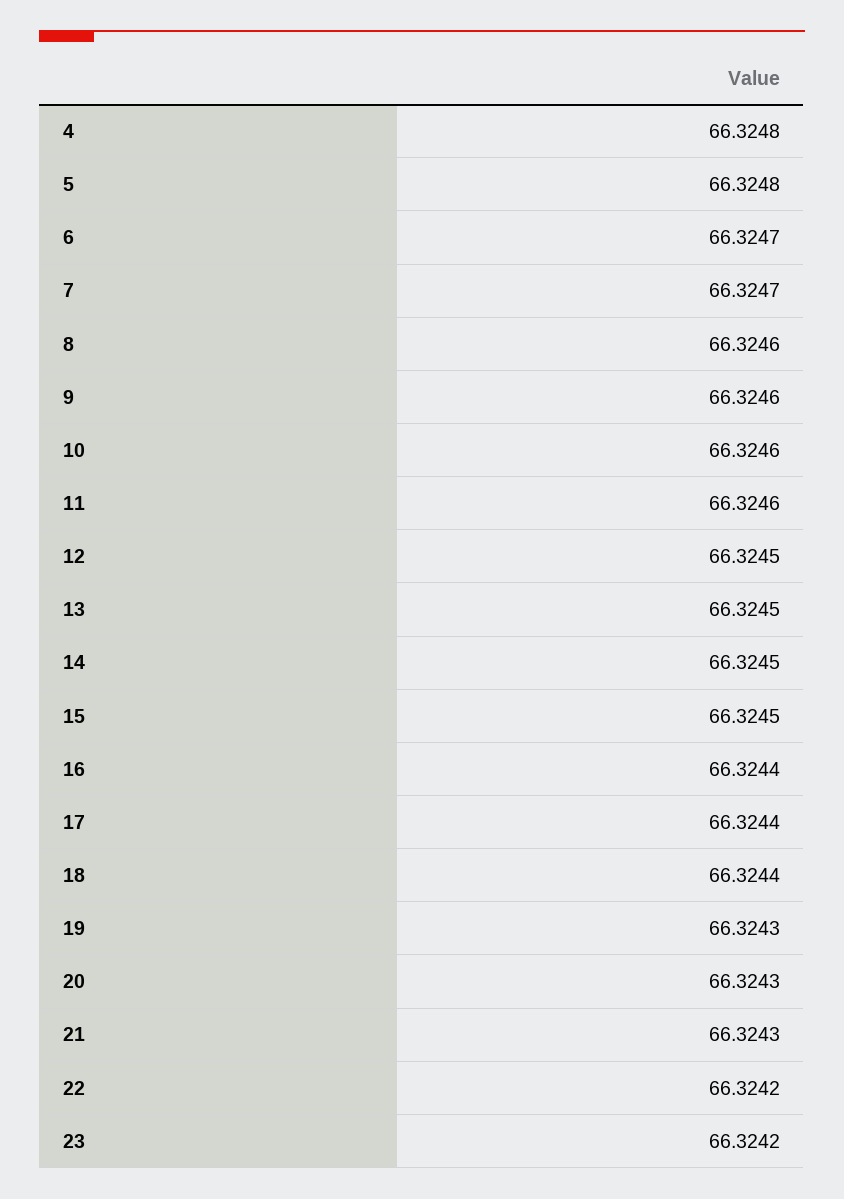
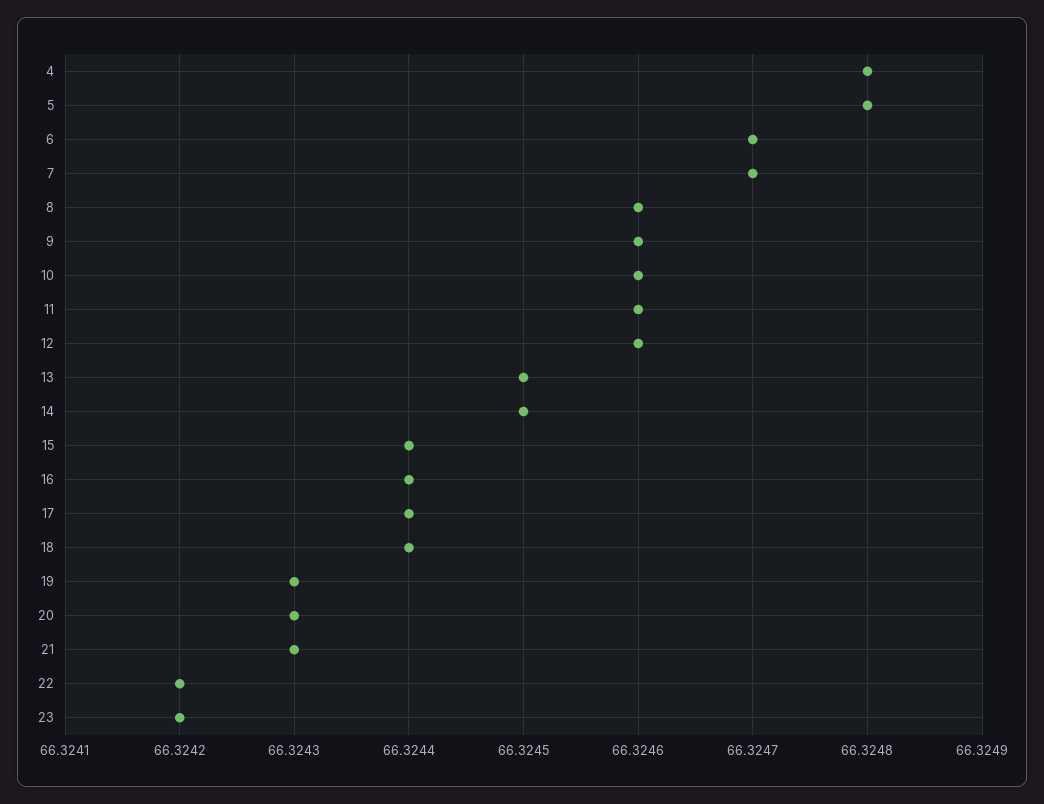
12: 66.3245 -> 66.3246
15: 66.3245 -> 66.3244

